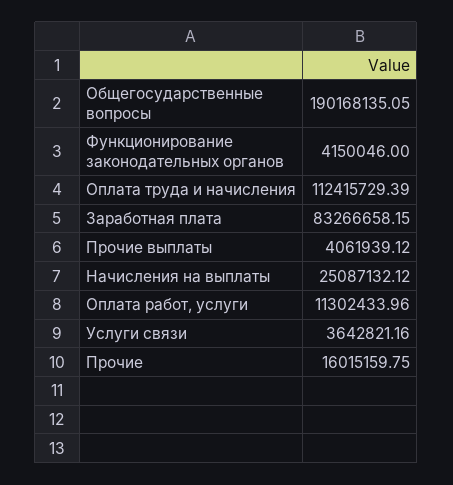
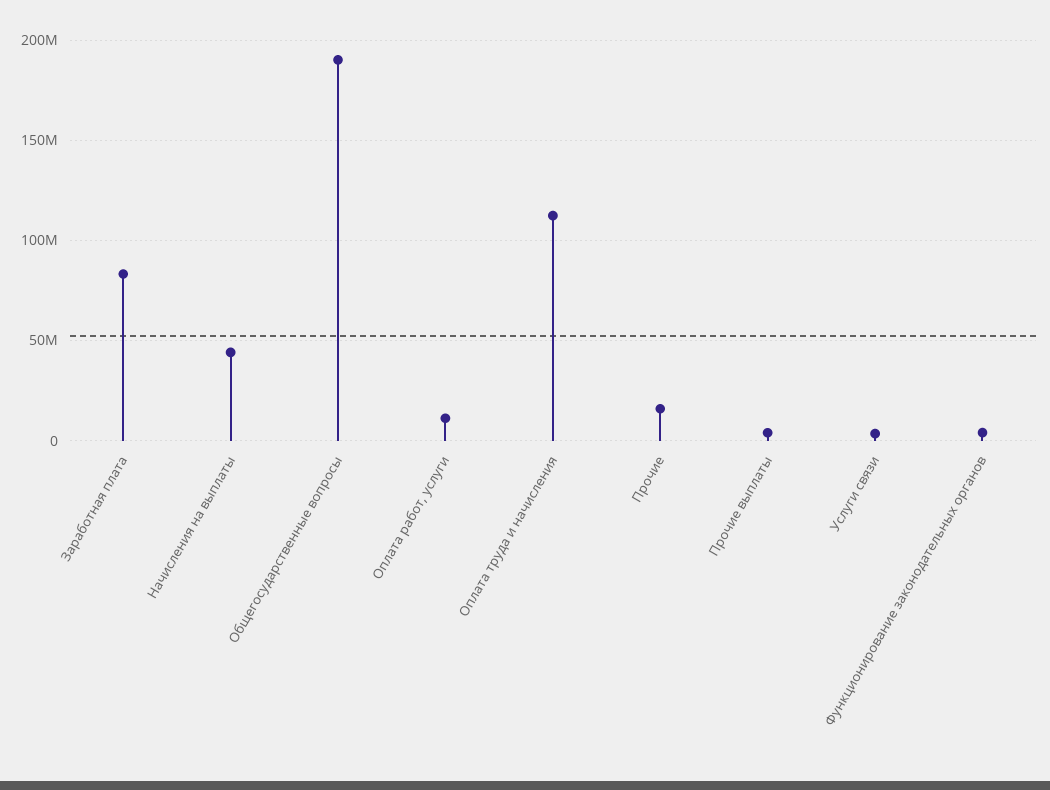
Начисления на выплаты: 25087132.12 -> 45000000

